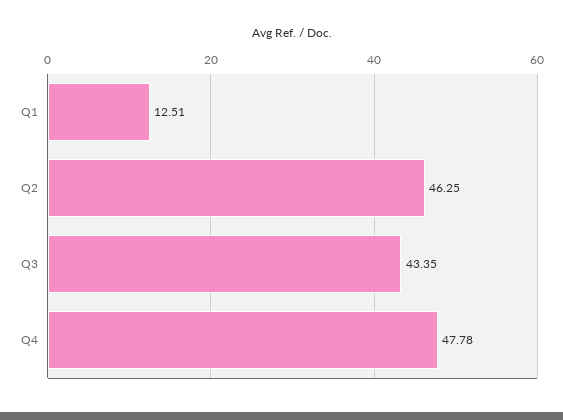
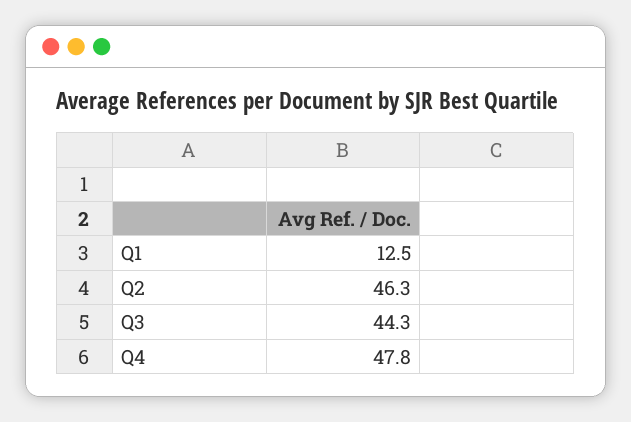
Q3: 43.35 -> 44.3

